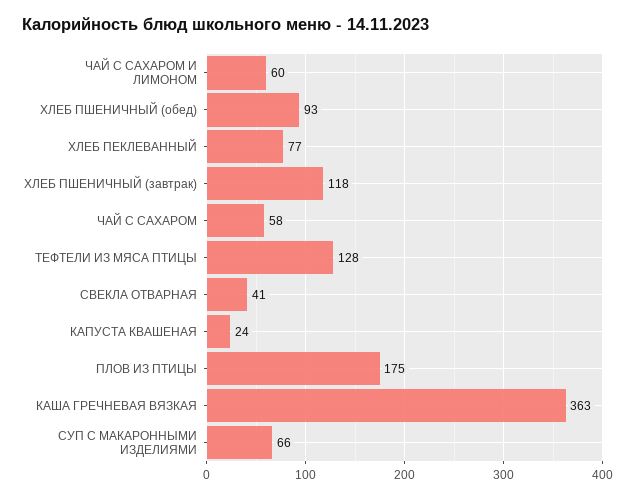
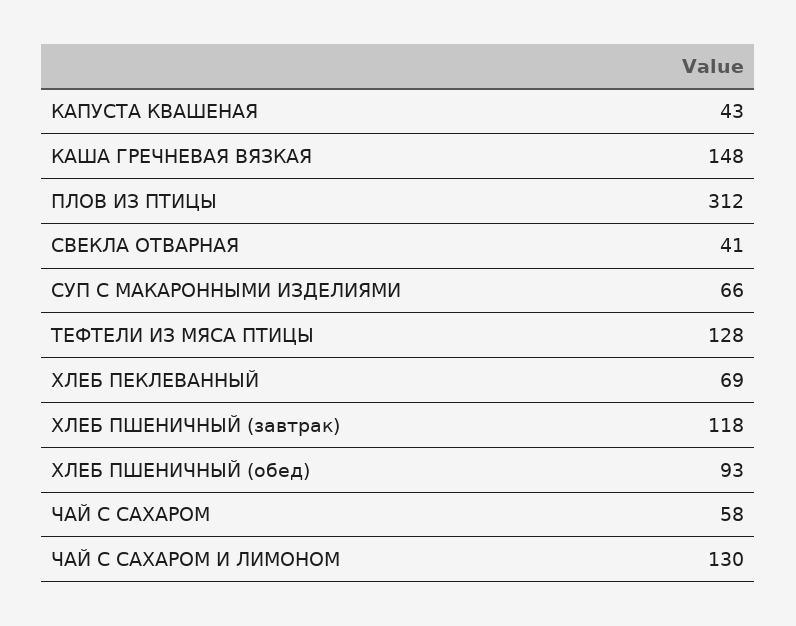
ЧАЙ С САХАРОМ И ЛИМОНОМ: 60 -> 130
ХЛЕБ ПЕКЛЕВАННЫЙ: 77 -> 69
КАПУСТА КВАШЕНАЯ: 24 -> 43
ПЛОВ ИЗ ПТИЦЫ: 175 -> 312
КАША ГРЕЧНЕВАЯ ВЯЗКАЯ: 363 -> 148

